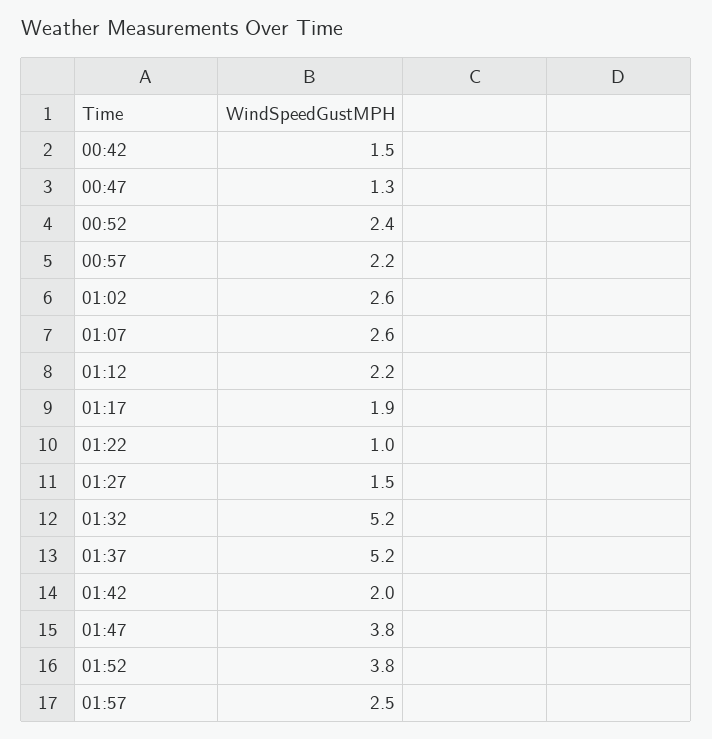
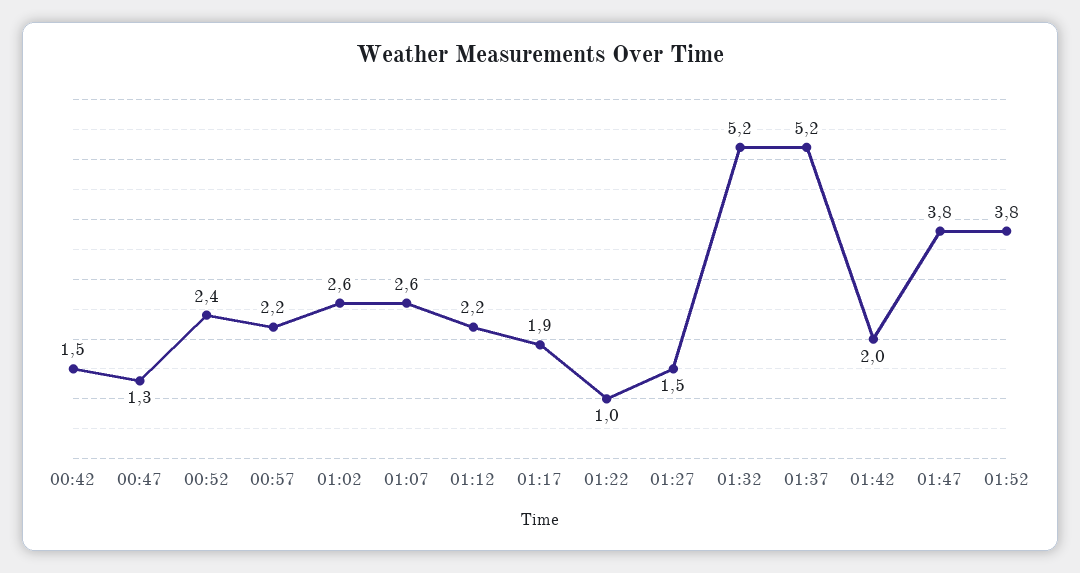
01:57: 2.5 -> none

